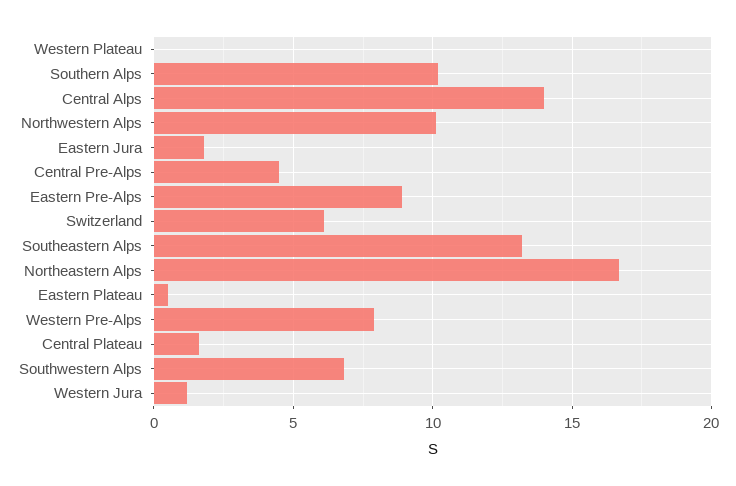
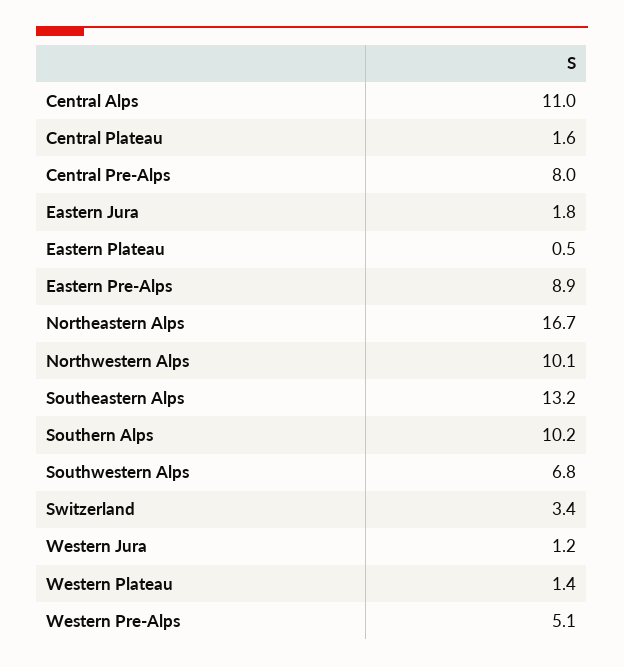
Western Plateau: 0 -> 1.4
Central Alps: 14 -> 11
Central Pre-Alps: 4.5 -> 8
Switzerland: 6 -> 3.4
Western Pre-Alps: 8 -> 5.1

